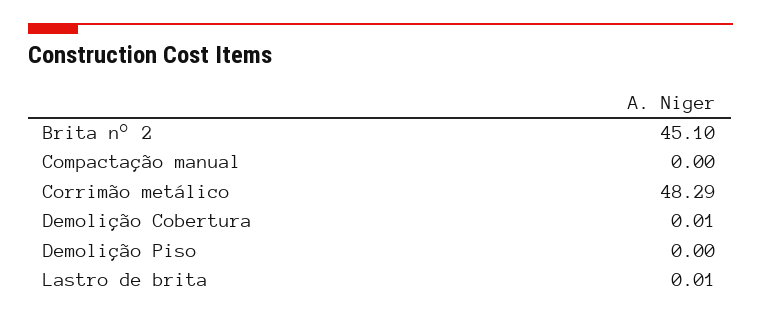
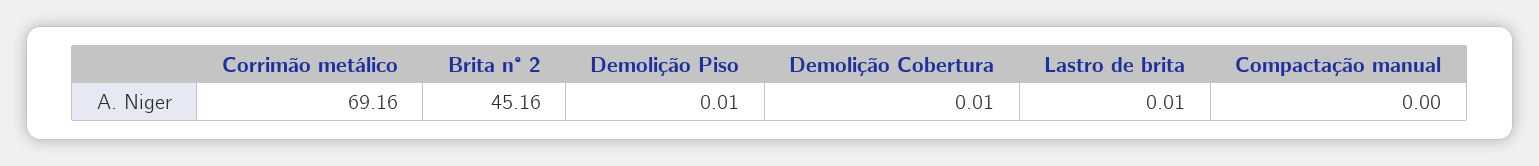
Brita n° 2: 45.1 -> 45.16
Corrimão metálico: 48.29 -> 69.16
Demolição Piso: 0 -> 0.01

